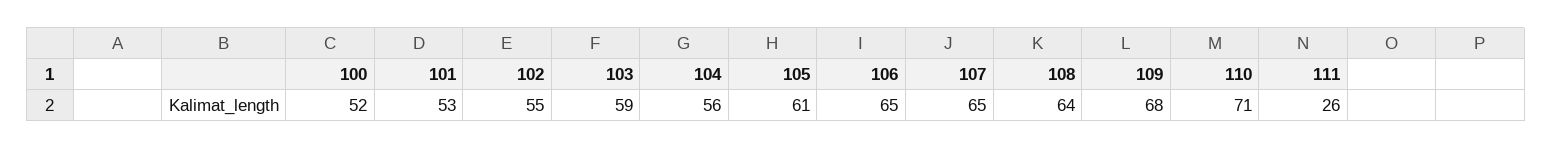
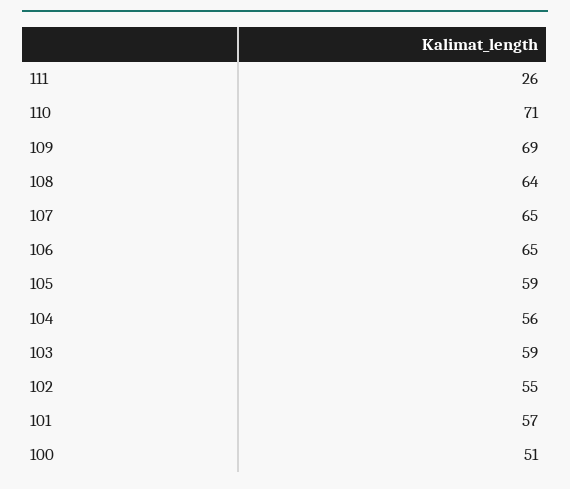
100: 52 -> 51
101: 53 -> 57
105: 61 -> 59
109: 68 -> 69

